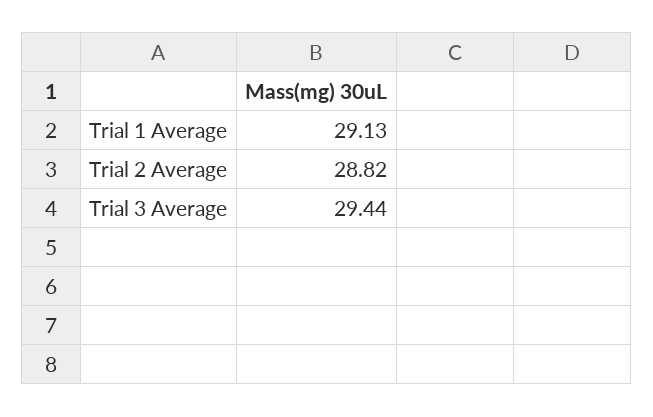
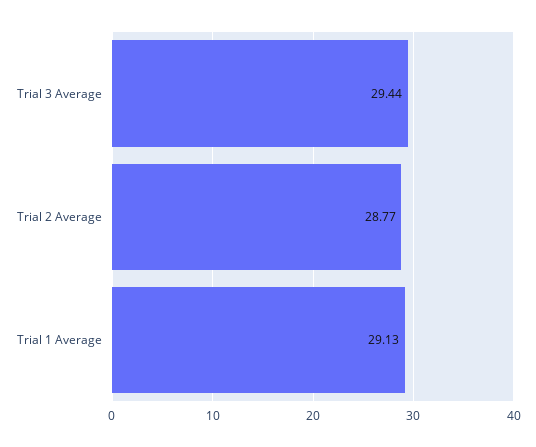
Trial 2 Average: 28.82 -> 28.77

